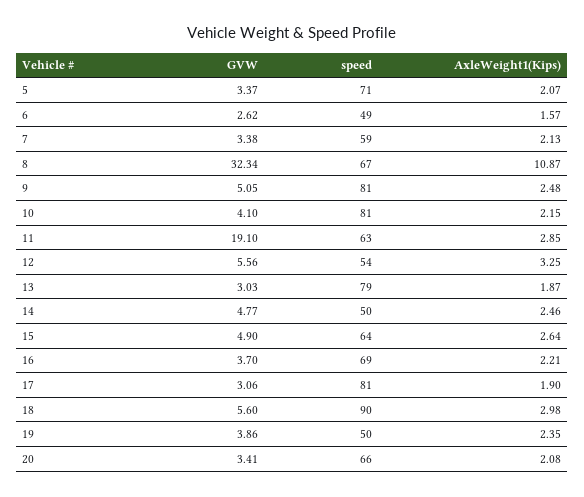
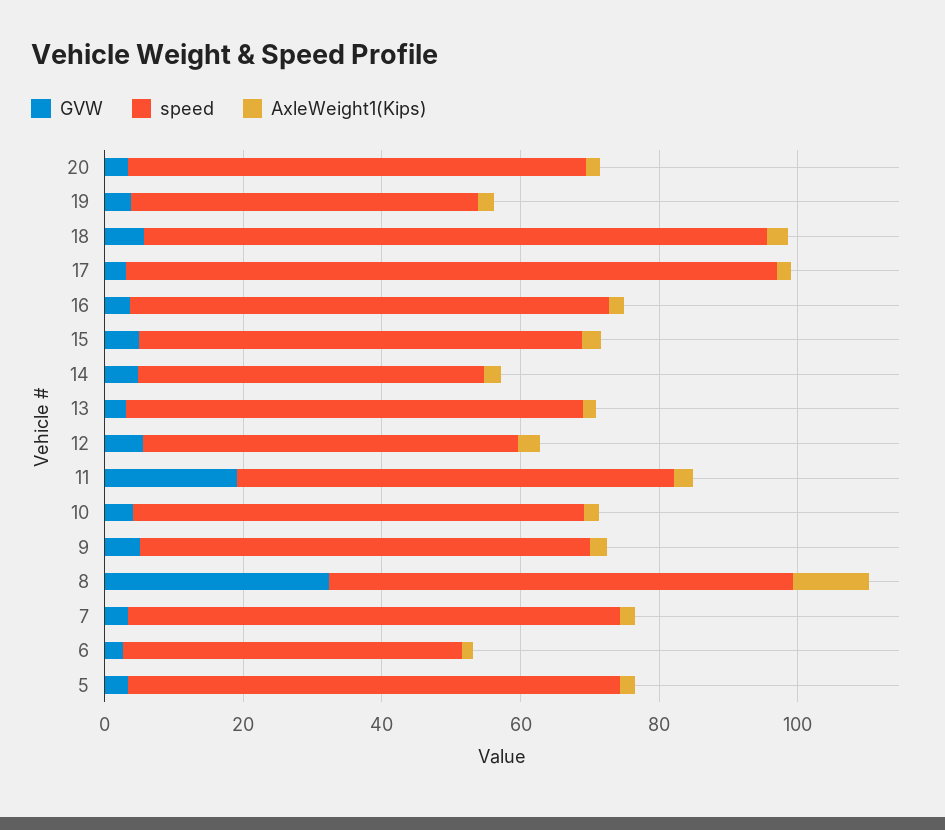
speed, 7: 59 -> 70
speed, 9: 81 -> 65
speed, 10: 81 -> 65
speed, 13: 79 -> 65
speed, 17: 81 -> 95

